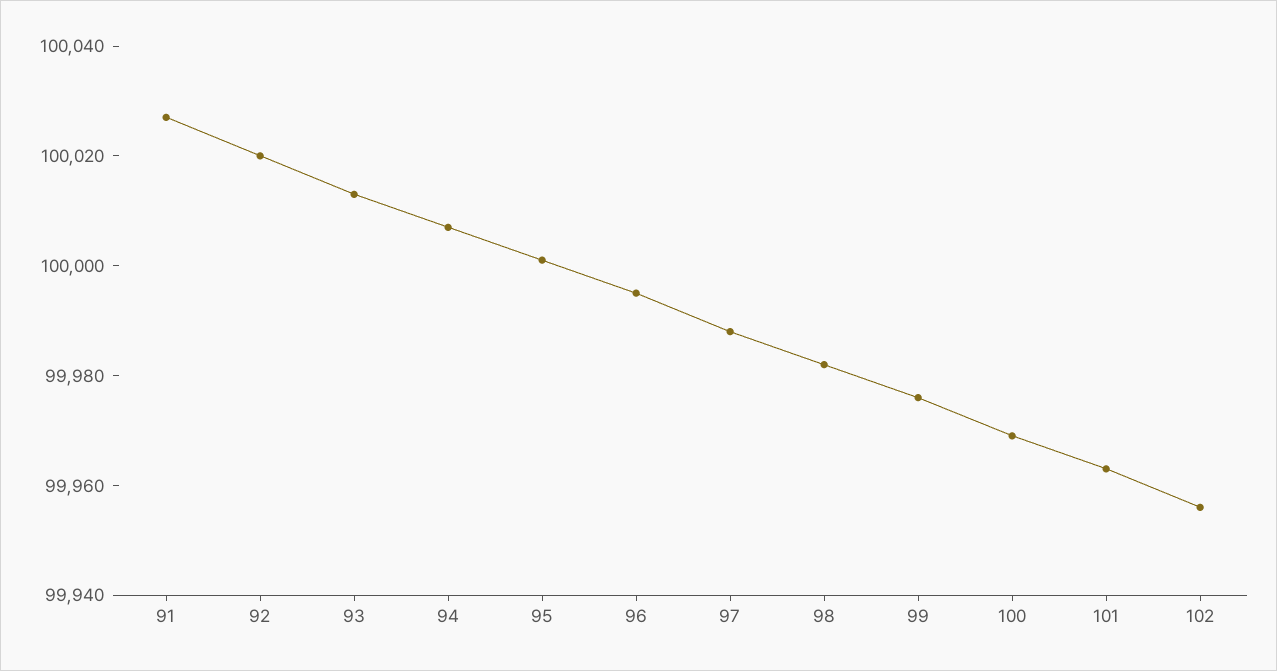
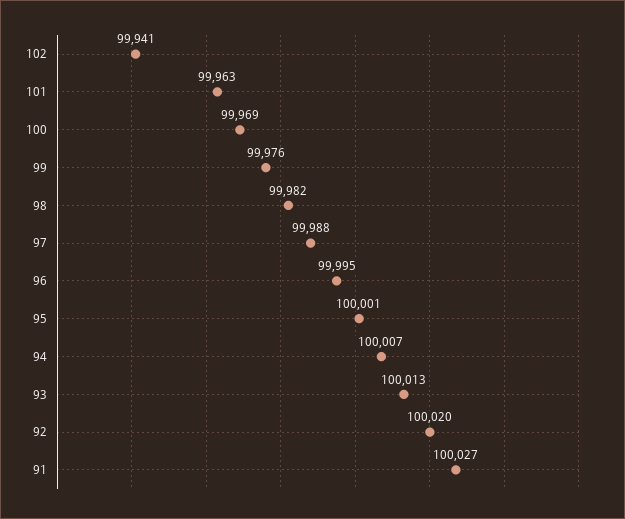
102: 99955 -> 99941

